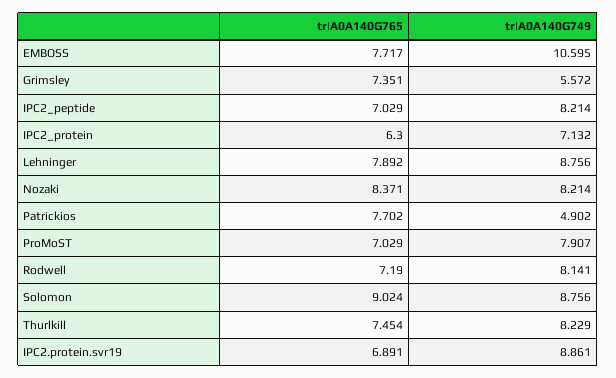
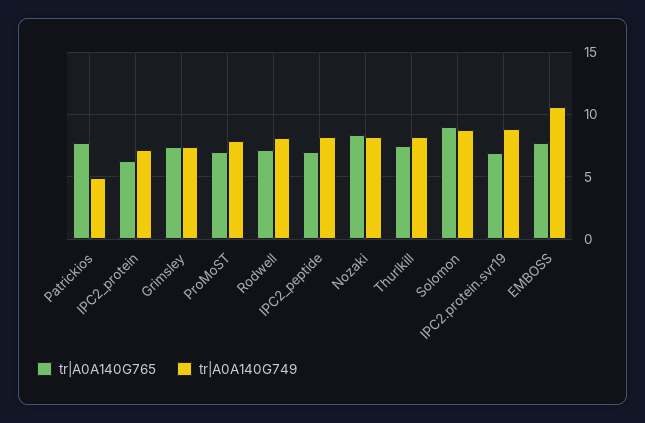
tr|A0A140G749, Grimsley: 5.572 -> 7.5
tr|A0A140G765, Lehninger: 7.892 -> none
tr|A0A140G749, Lehninger: 8.756 -> none

